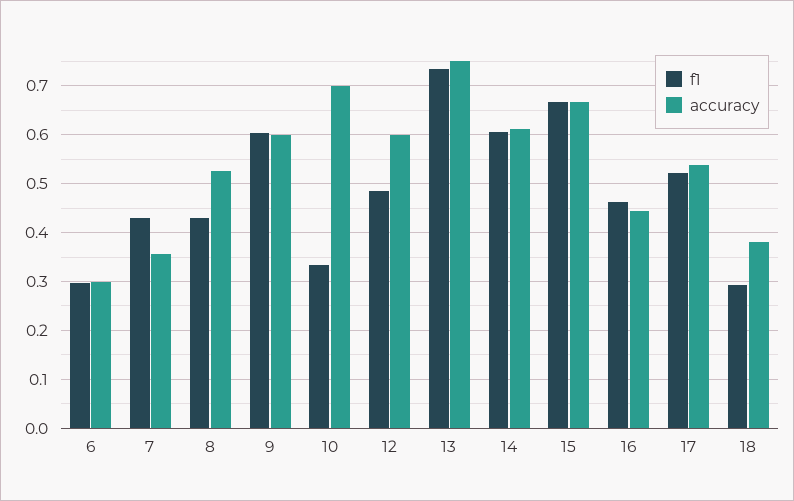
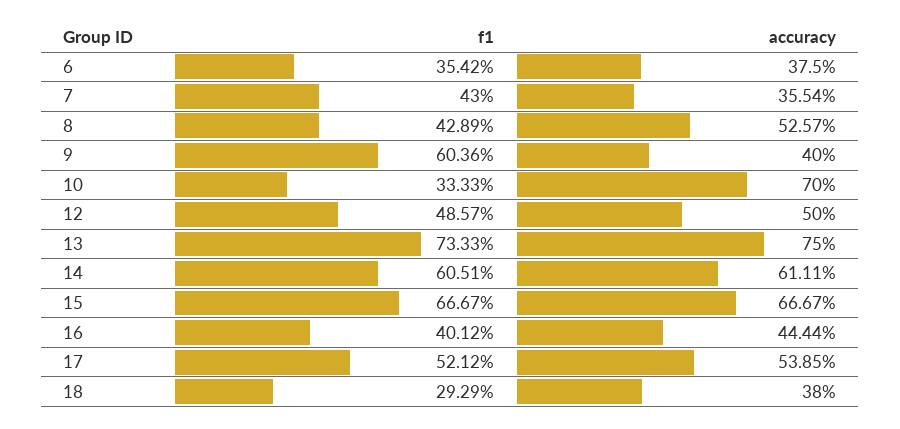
f1, 6: 0.3 -> 0.3542
accuracy, 6: 0.3 -> 0.375
accuracy, 9: 0.6 -> 0.4
accuracy, 12: 0.6 -> 0.5
f1, 16: 0.46 -> 0.4012

